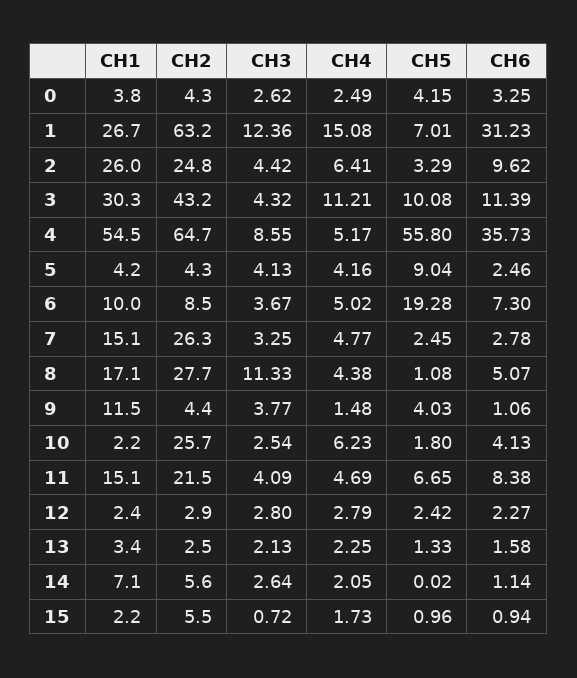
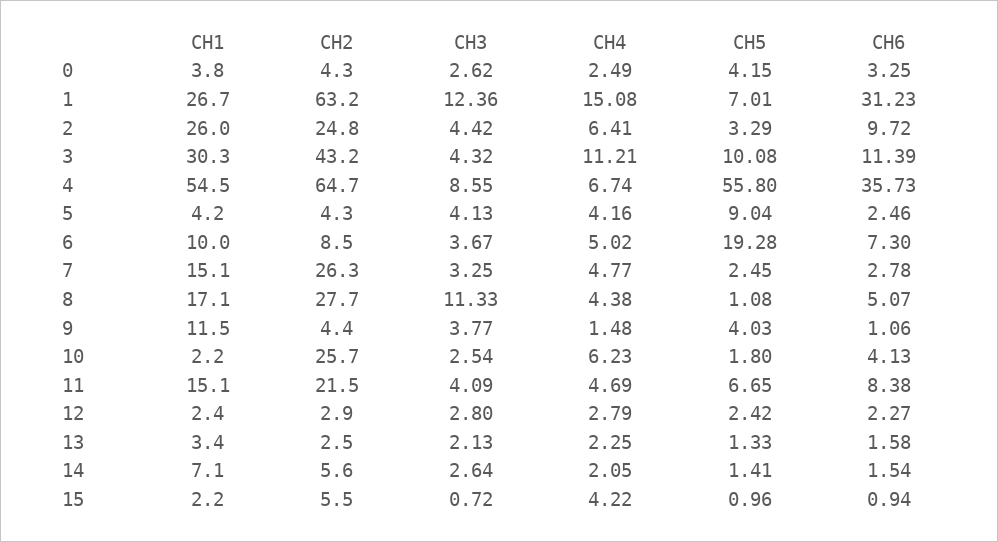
CH6, 2: 9.62 -> 9.72
CH4, 4: 5.17 -> 6.74
CH5, 14: 0.02 -> 1.41
CH6, 14: 1.14 -> 1.54
CH4, 15: 1.73 -> 4.22

